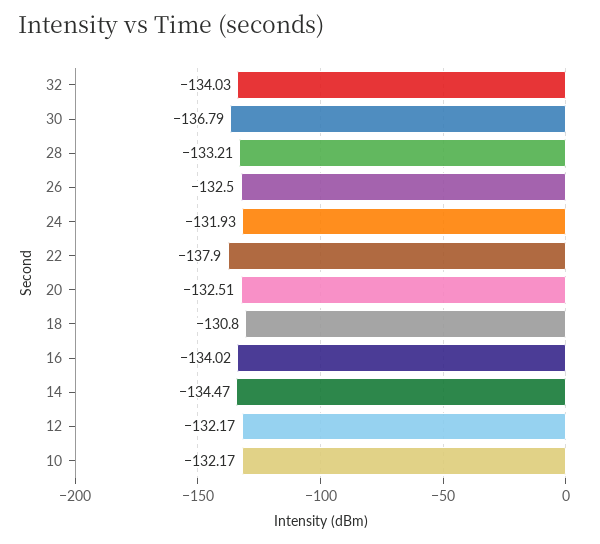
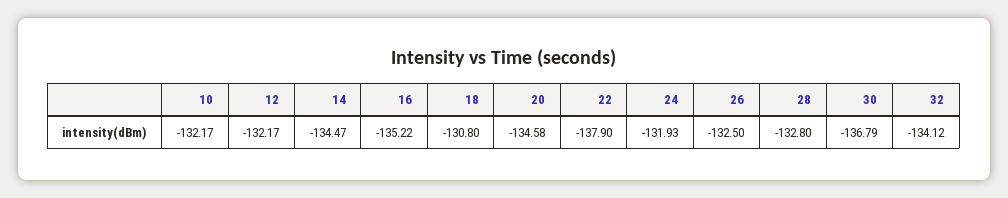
32: -134.03 -> -134.12
28: -133.21 -> -132.8
20: -132.51 -> -134.58
16: -134.02 -> -135.22

